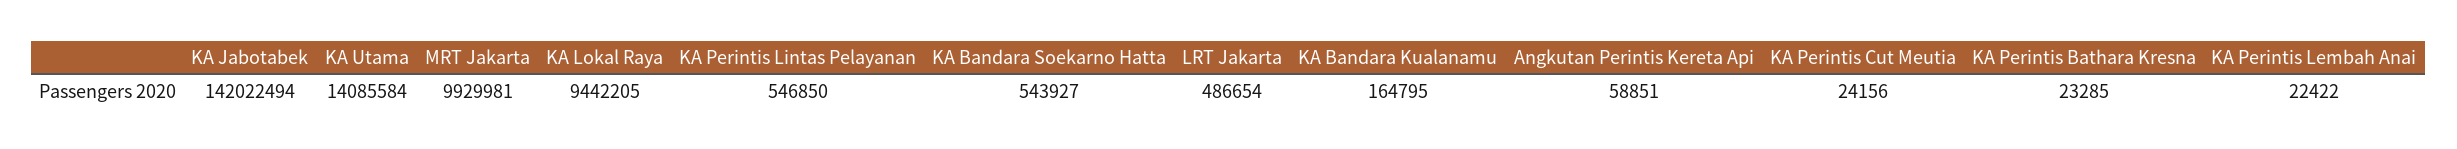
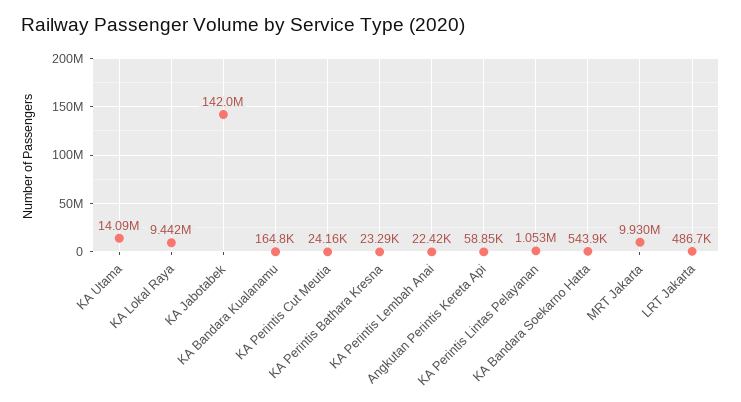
KA Perintis Lintas Pelayanan: 546850 -> 1053000

